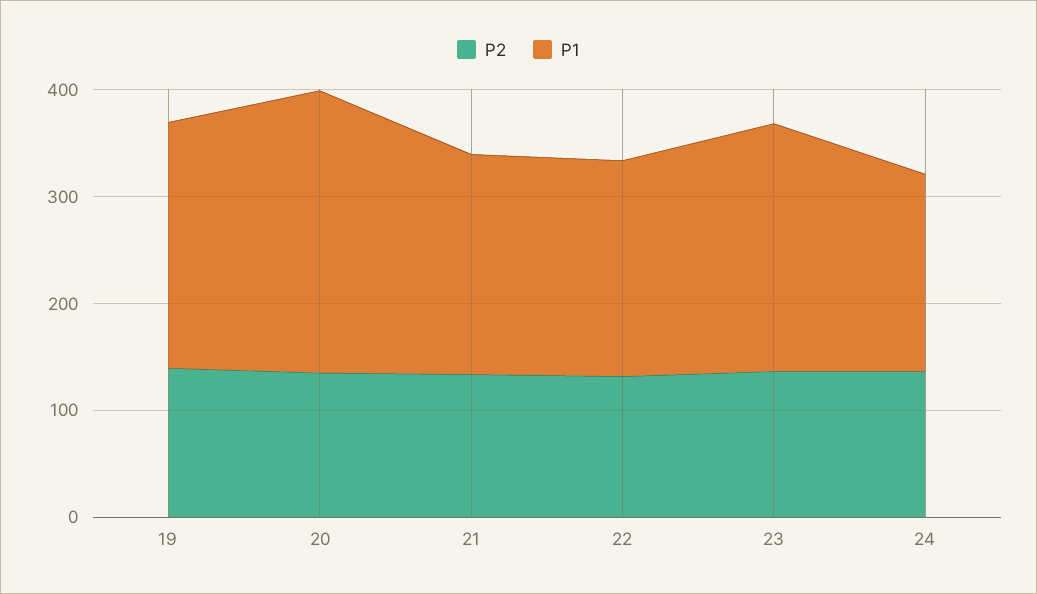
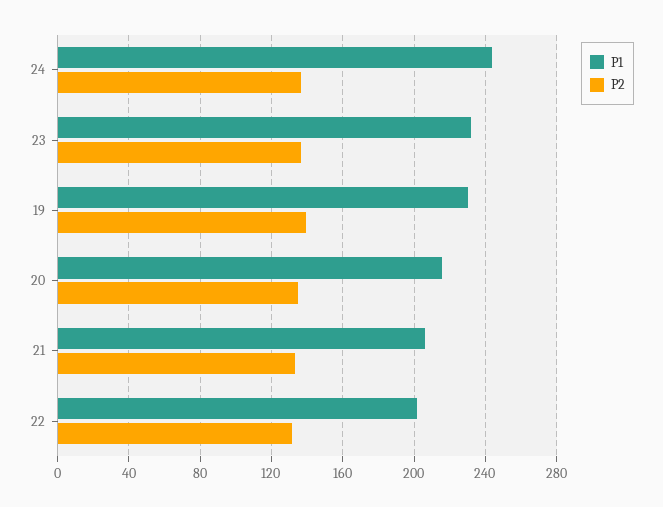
P1, 20: 260 -> 215
P1, 24: 180 -> 245

